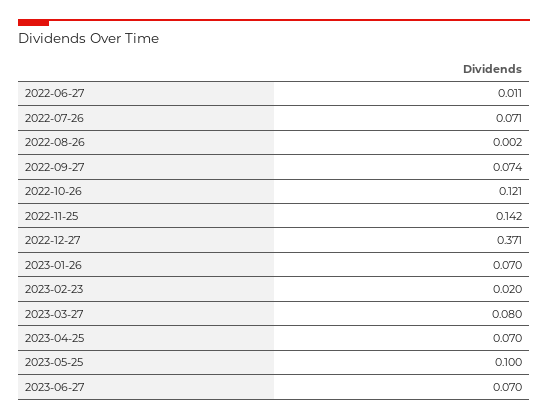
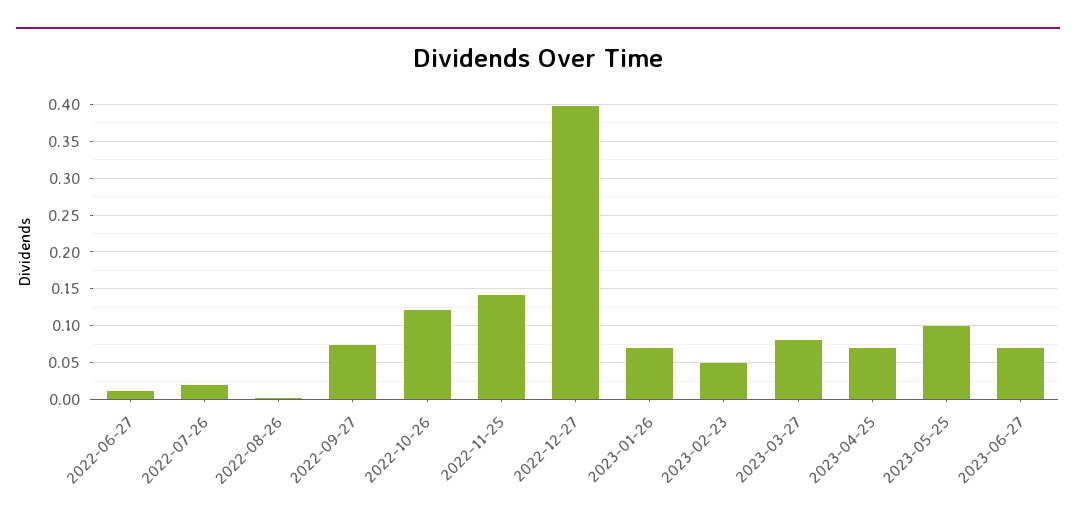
2022-07-26: 0.071 -> 0.02
2022-12-27: 0.371 -> 0.4
2023-02-23: 0.02 -> 0.05

